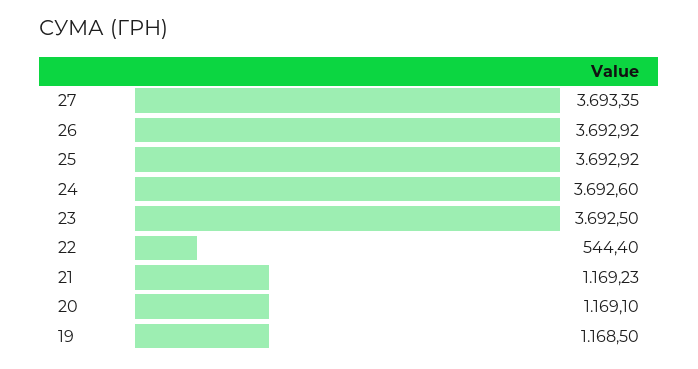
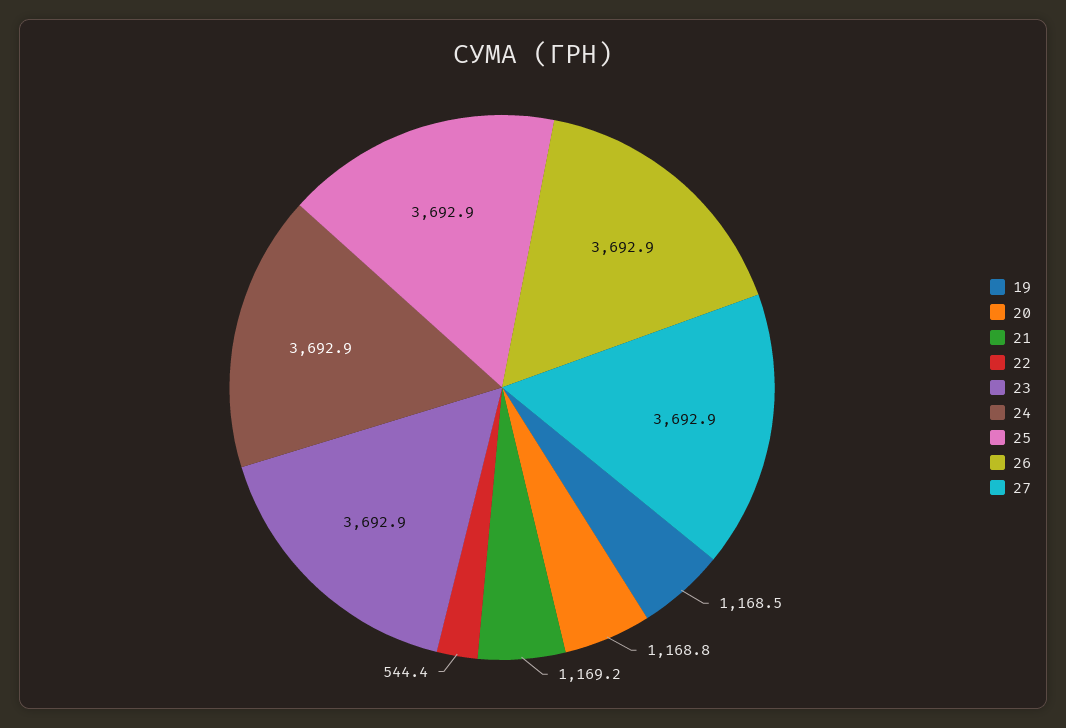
27: 3693.35 -> 3692.9
24: 3692.6 -> 3692.9
23: 3692.5 -> 3692.9
20: 1169.1 -> 1168.8

